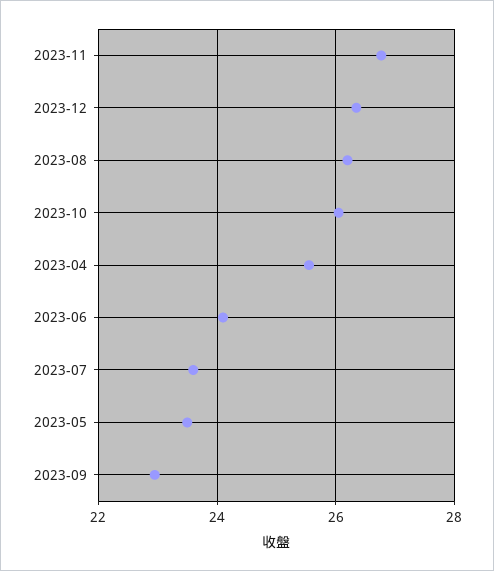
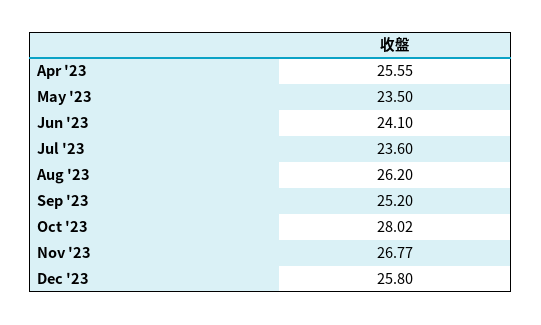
2023-12: 26.4 -> 25.8
2023-10: 26 -> 28.02
2023-09: 23 -> 25.2

